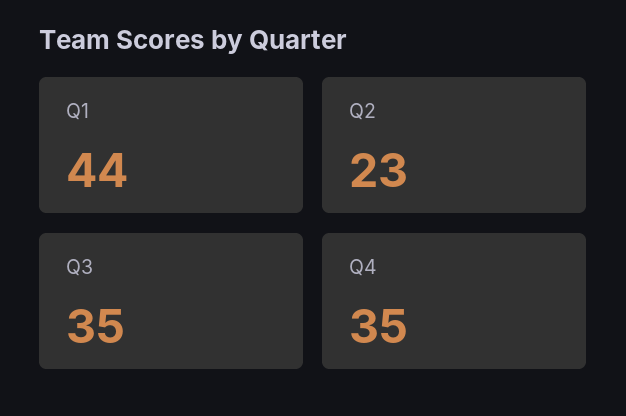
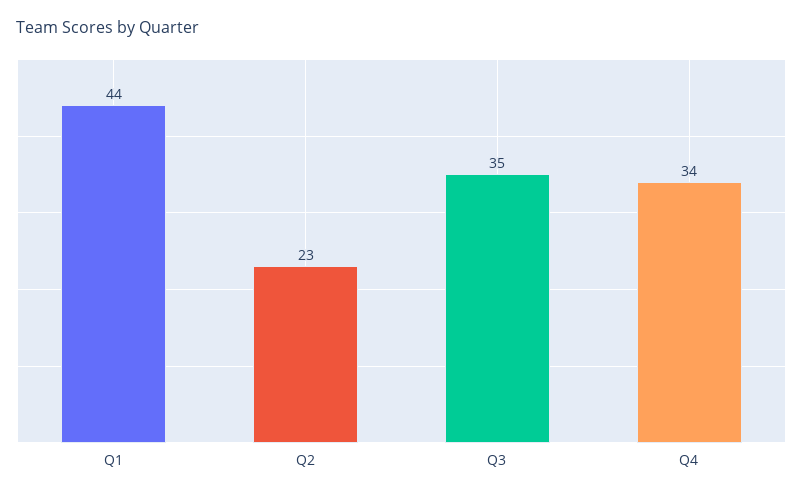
Q4: 35 -> 34

